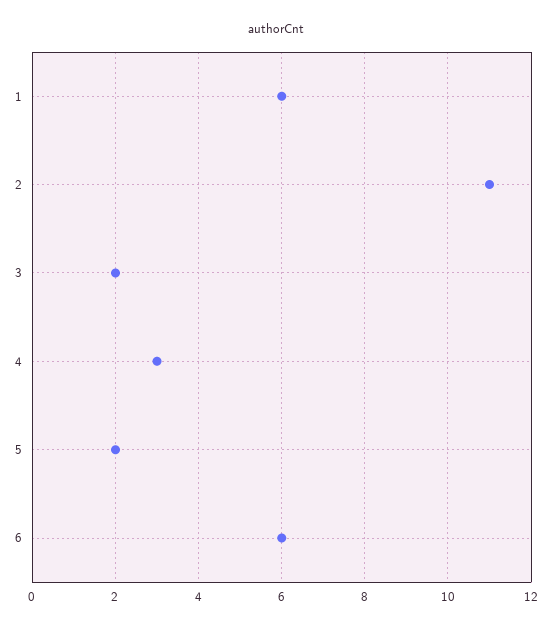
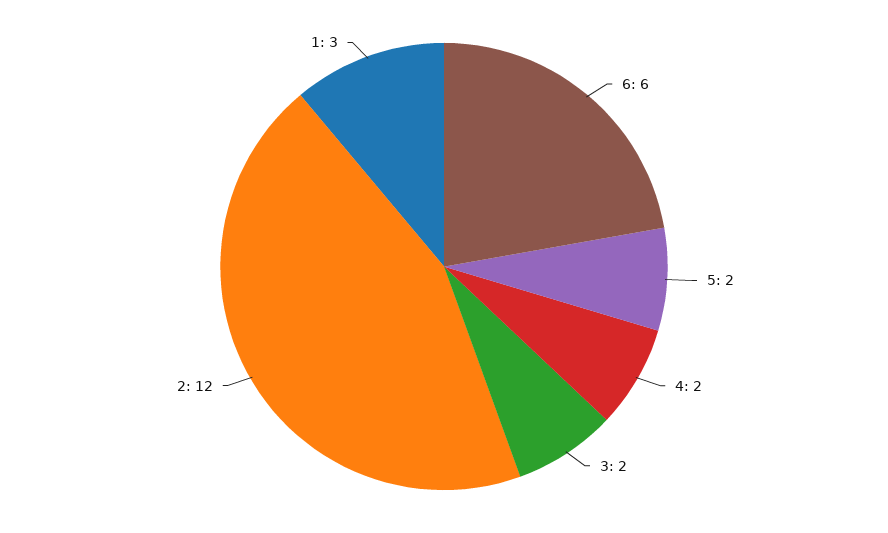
1: 6 -> 3
2: 11 -> 12
4: 3 -> 2

